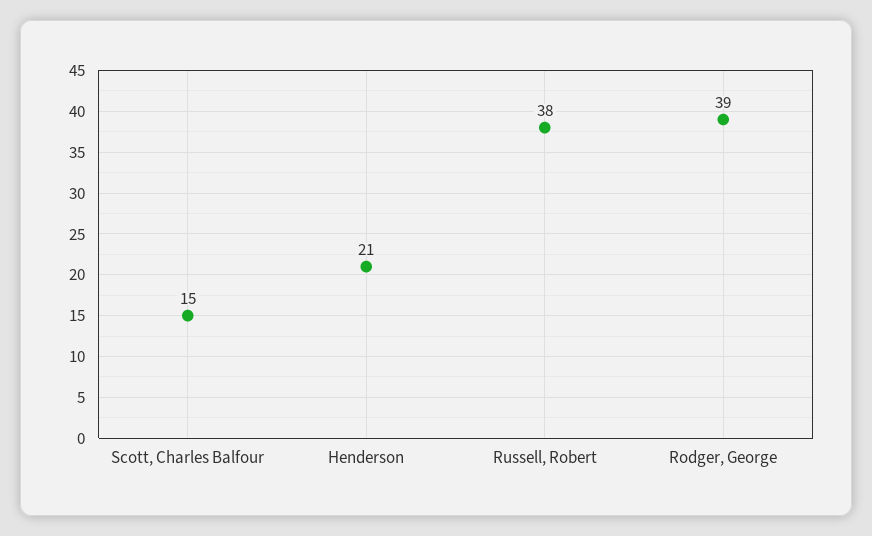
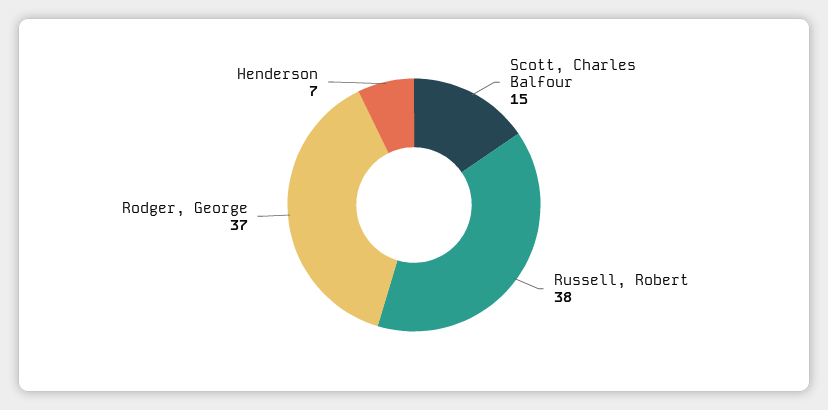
Henderson: 21 -> 7
Rodger, George: 39 -> 37

